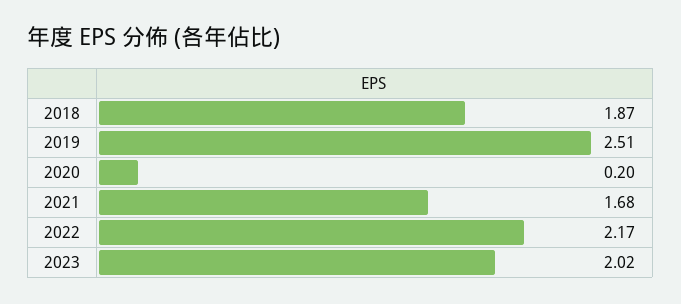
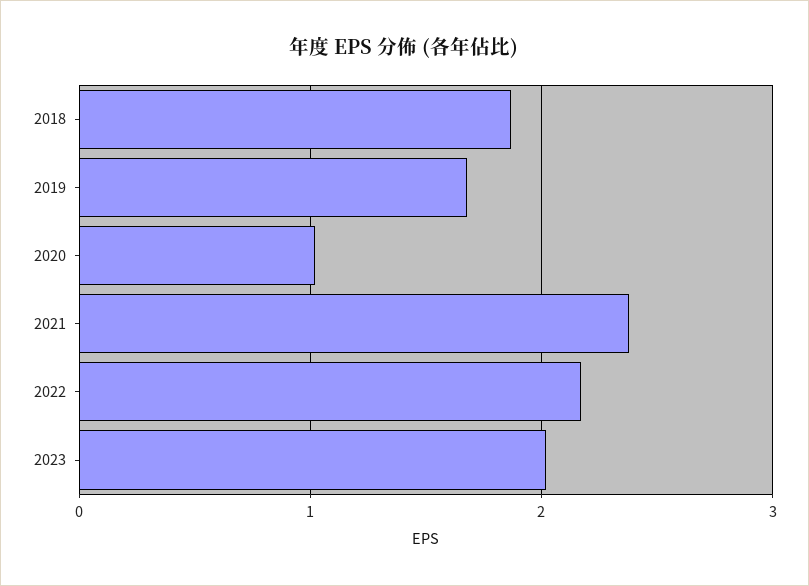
2019: 2.51 -> 1.7
2020: 0.2 -> 1
2021: 1.68 -> 2.4

